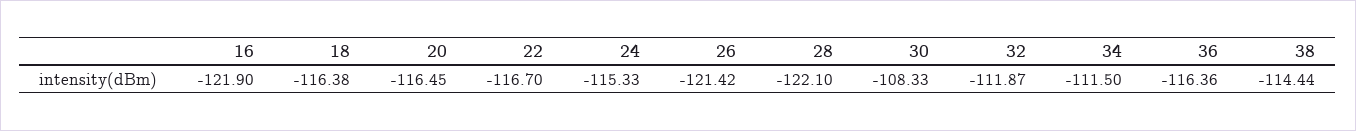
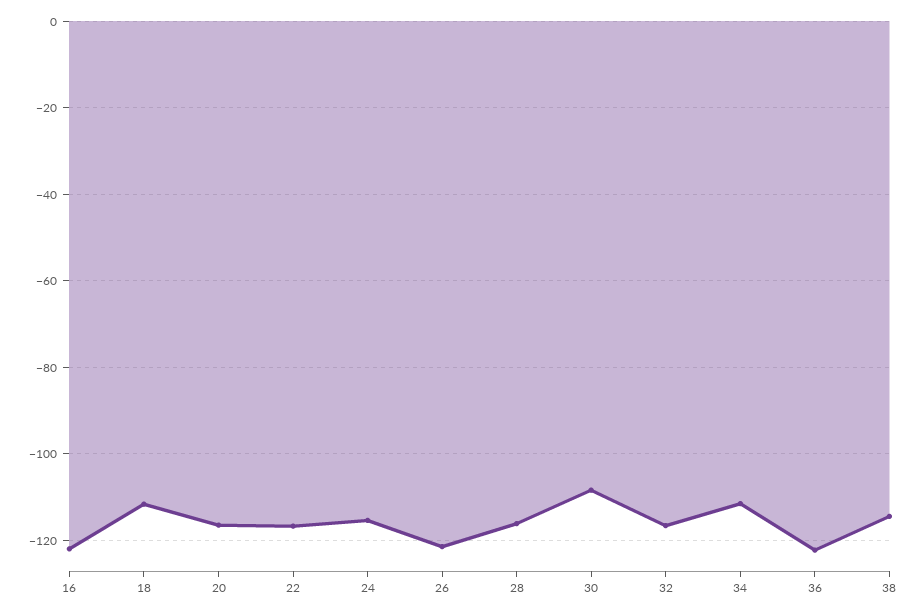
18: -116.38 -> -112
28: -122.1 -> -116
32: -111.87 -> -116
36: -116.36 -> -122

